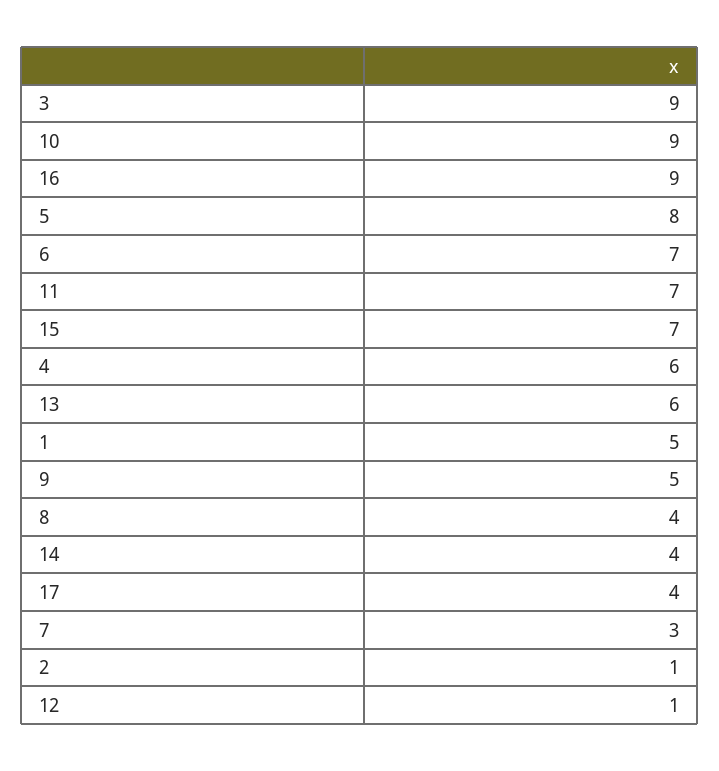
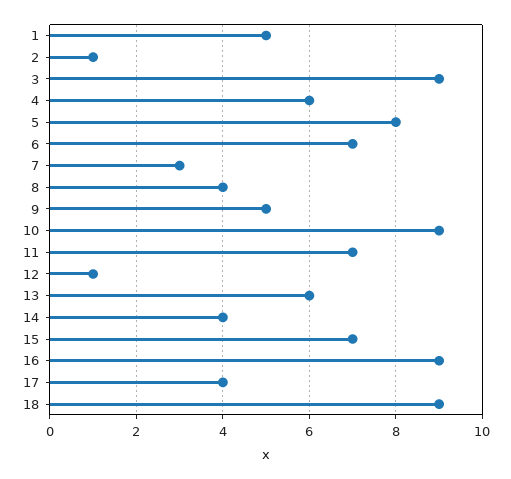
18: none -> 9

